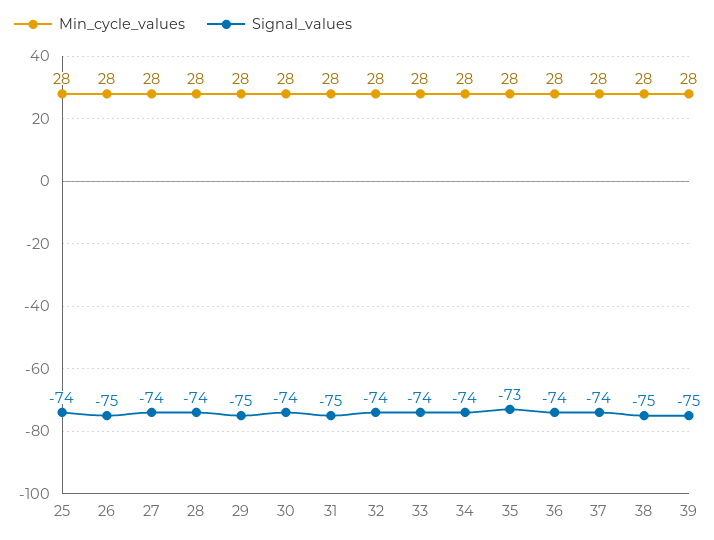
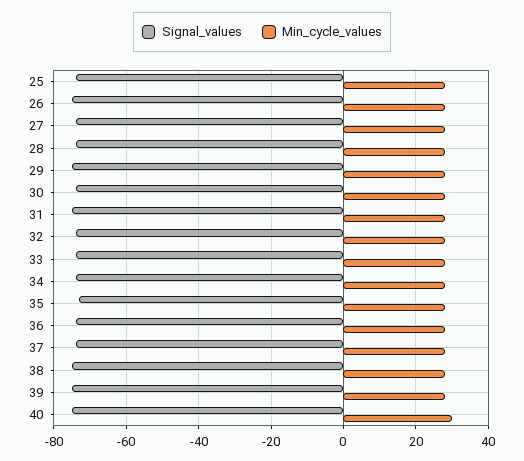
Signal_values, 40: none -> -75
Min_cycle_values, 40: none -> 30

